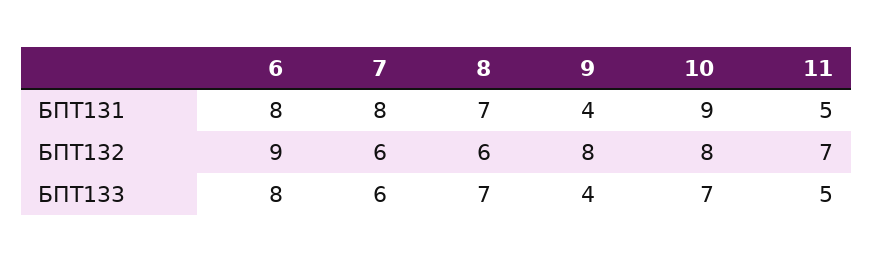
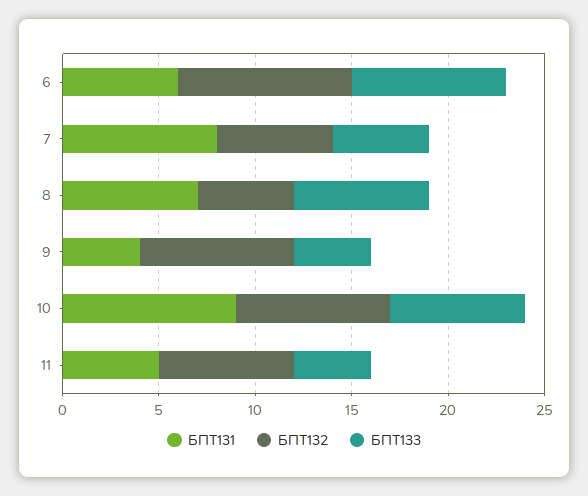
БПТ131, 6: 8 -> 6
БПТ132, 8: 6 -> 5
БПТ133, 7: 6 -> 5
БПТ133, 11: 5 -> 4

